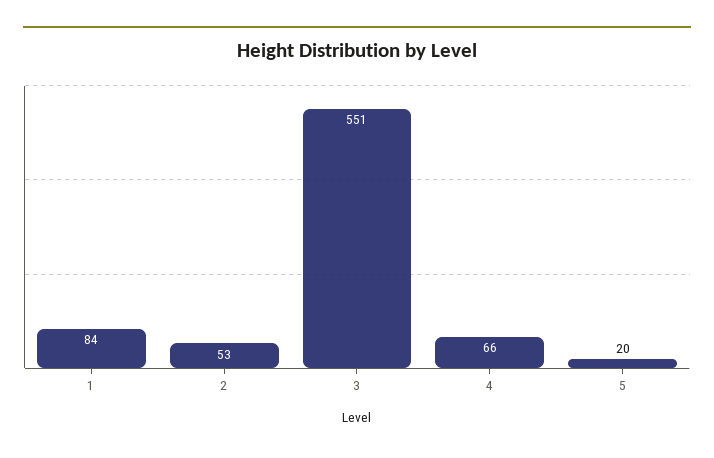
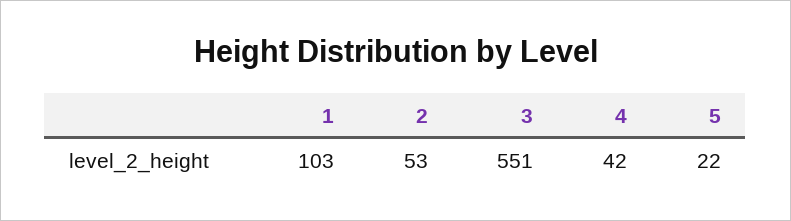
1: 84 -> 103
4: 66 -> 42
5: 20 -> 22

